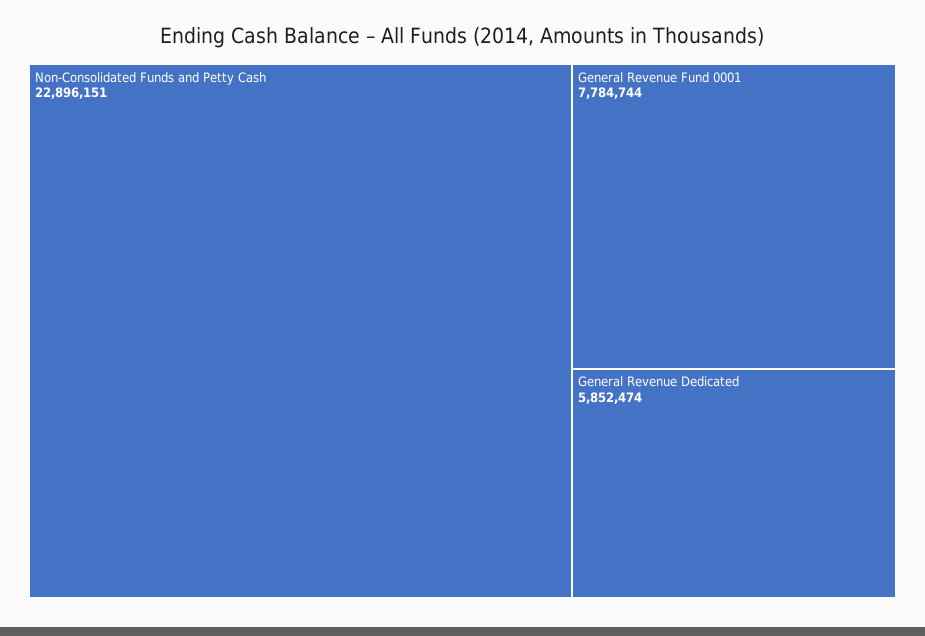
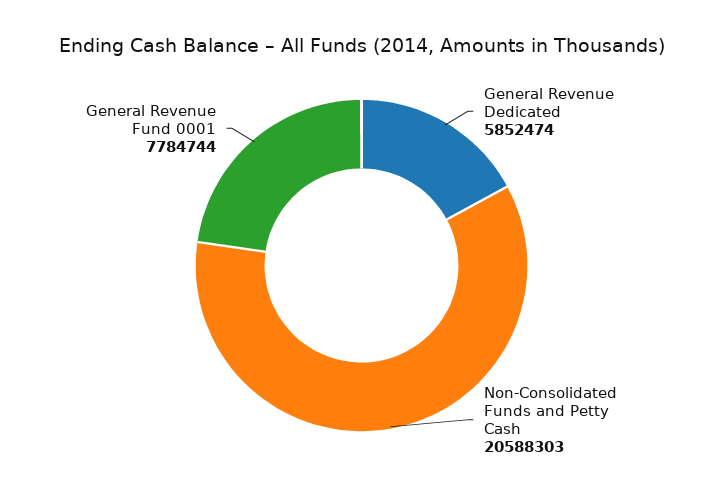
Non-Consolidated Funds and Petty Cash: 22896151 -> 20588303

